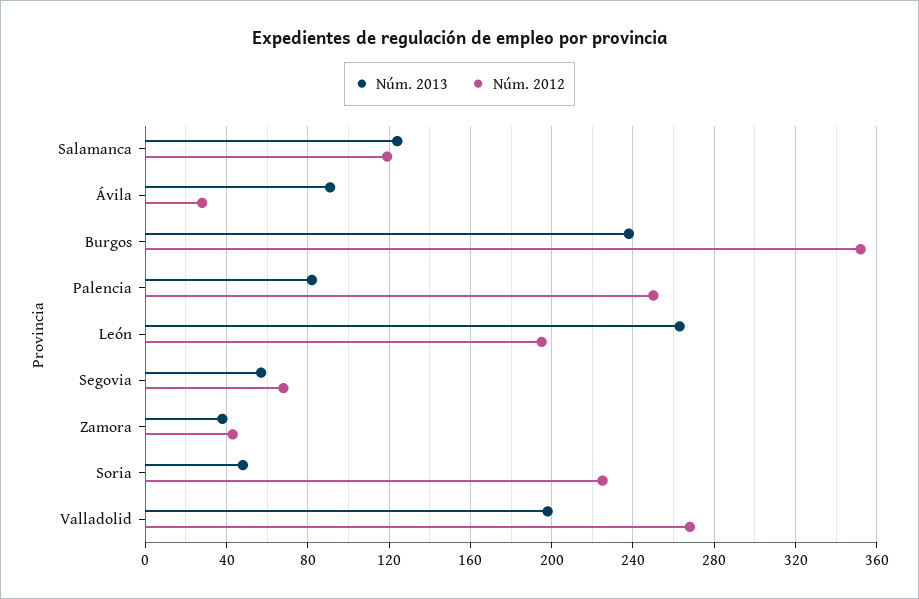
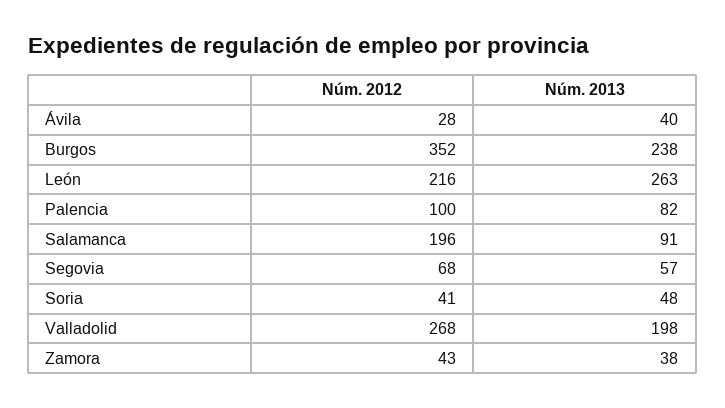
Núm. 2013, Salamanca: 125 -> 91
Núm. 2012, Salamanca: 120 -> 196
Núm. 2013, Ávila: 90 -> 40
Núm. 2012, Palencia: 250 -> 100
Núm. 2012, León: 195 -> 216
Núm. 2012, Soria: 225 -> 41

